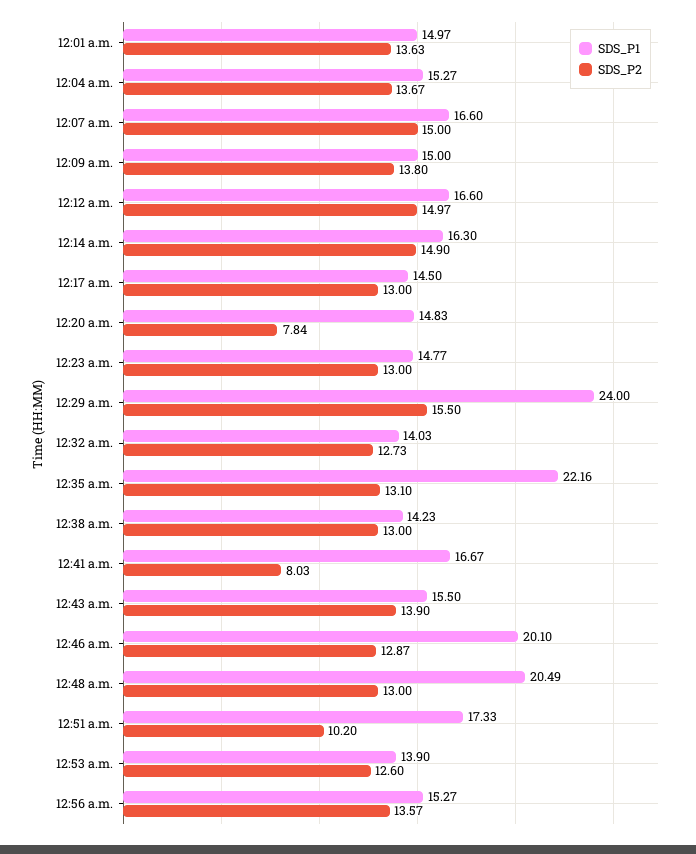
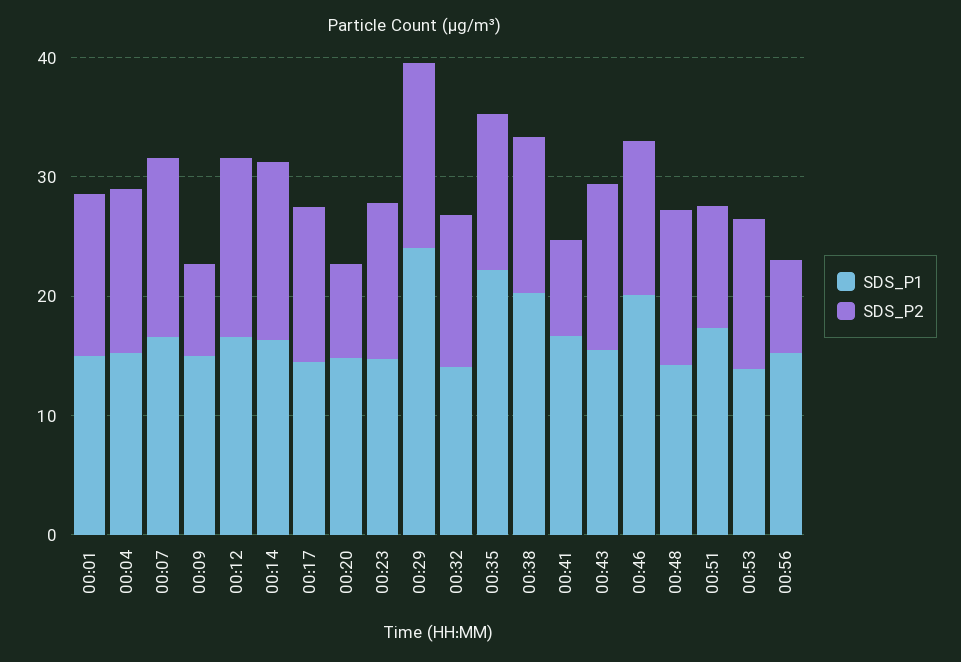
SDS_P2, 12:09 a.m.: 13.8 -> 8
SDS_P1, 12:38 a.m.: 14.23 -> 20
SDS_P1, 12:48 a.m.: 20.49 -> 14
SDS_P2, 12:56 a.m.: 13.57 -> 8

